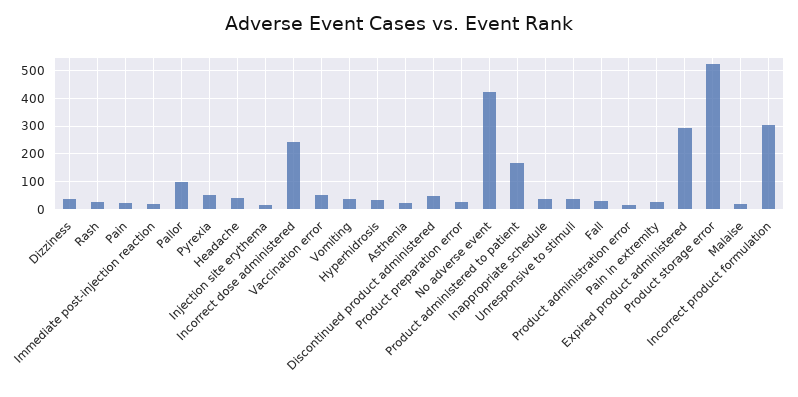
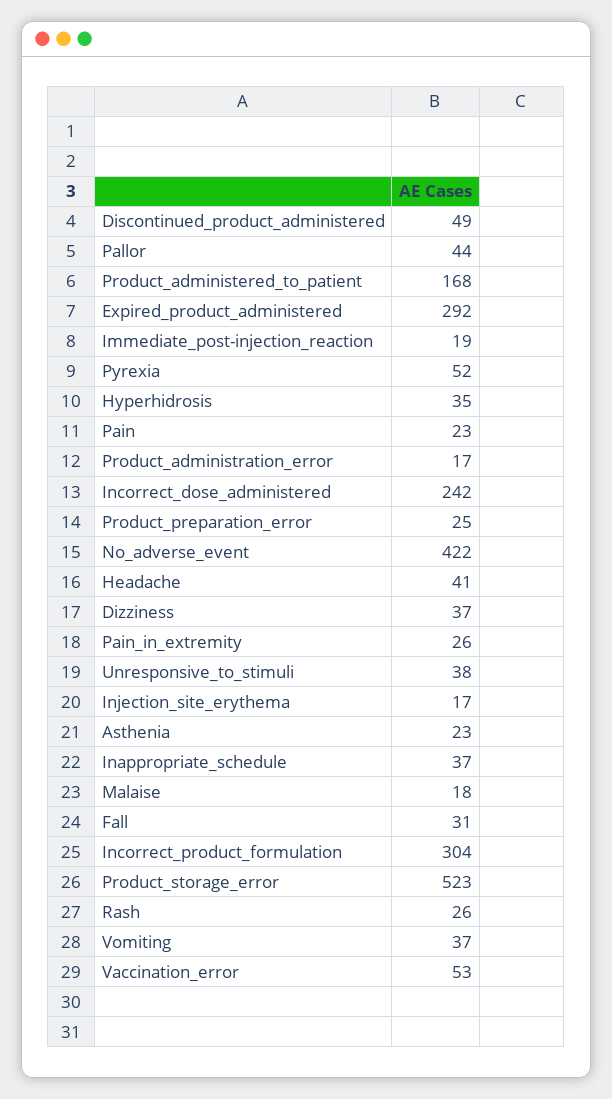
Pallor: 100 -> 44

